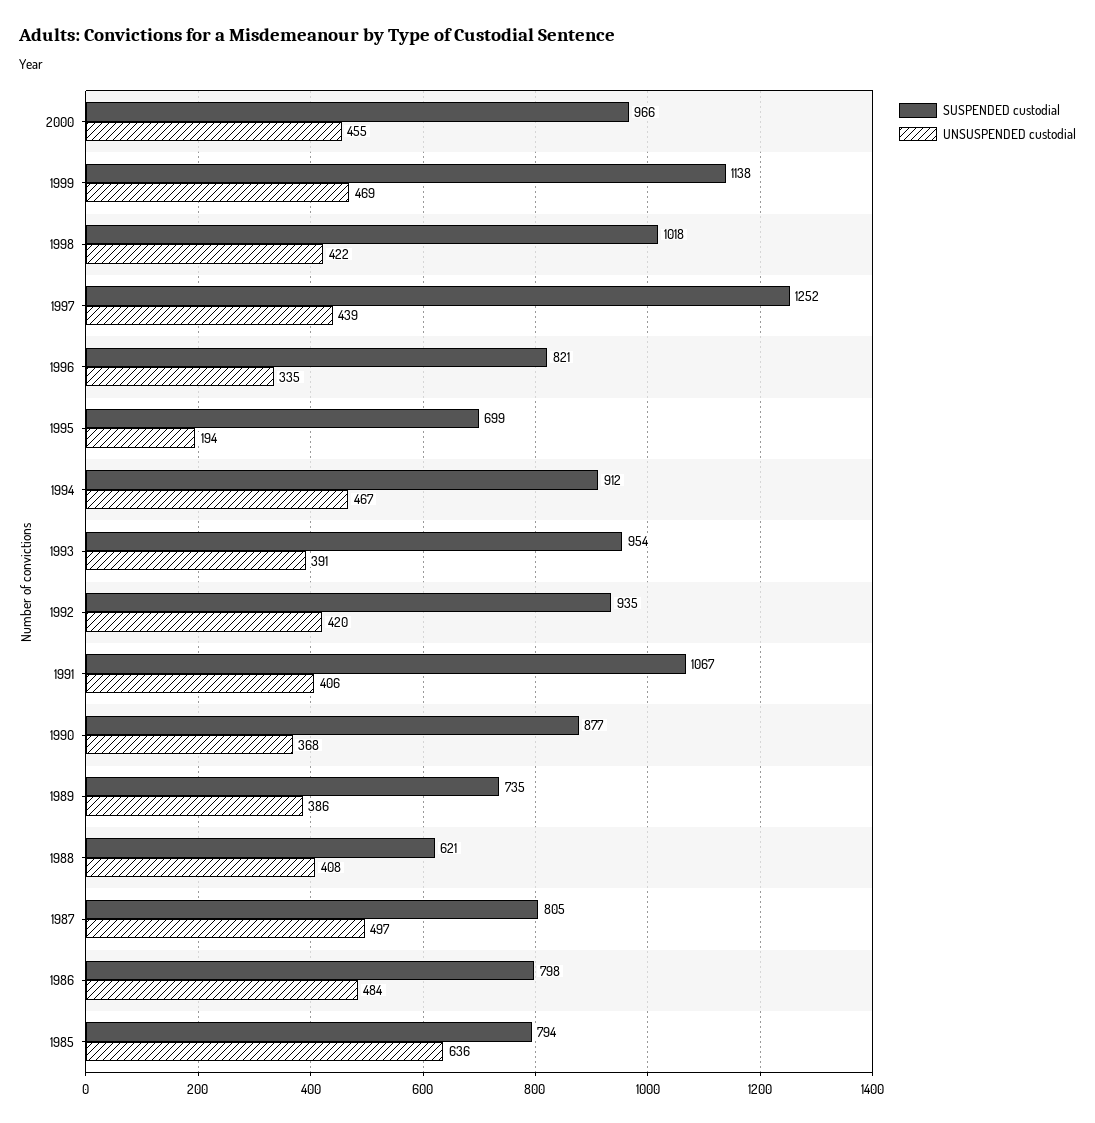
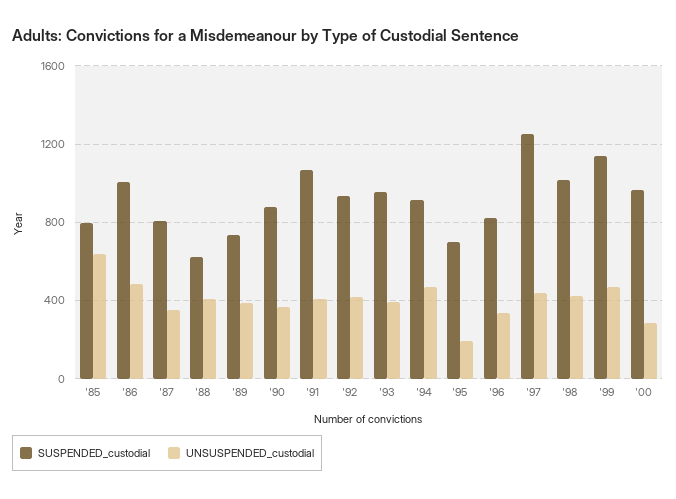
UNSUSPENDED custodial, 2000: 455 -> 300
UNSUSPENDED custodial, 1987: 497 -> 350
SUSPENDED custodial, 1986: 798 -> 1000

